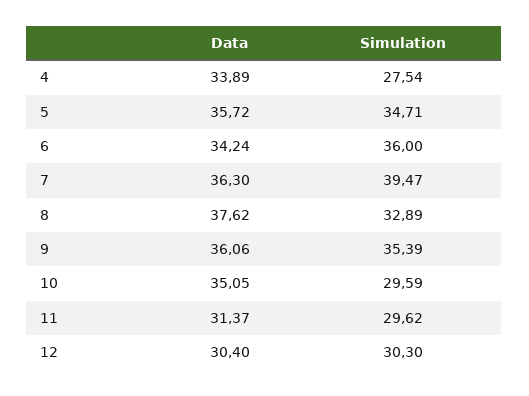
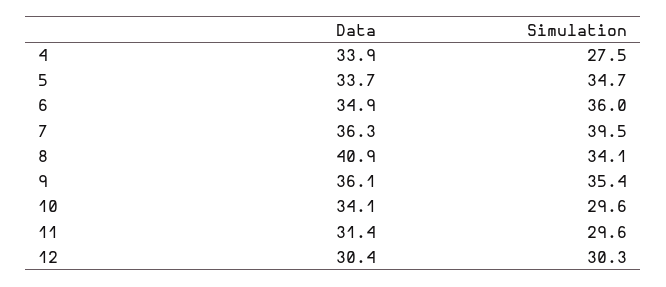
Data, 5: 35.72 -> 33.7
Data, 6: 34.24 -> 34.9
Data, 8: 37.62 -> 40.9
Simulation, 8: 32.89 -> 34.1
Data, 10: 35.05 -> 34.1

